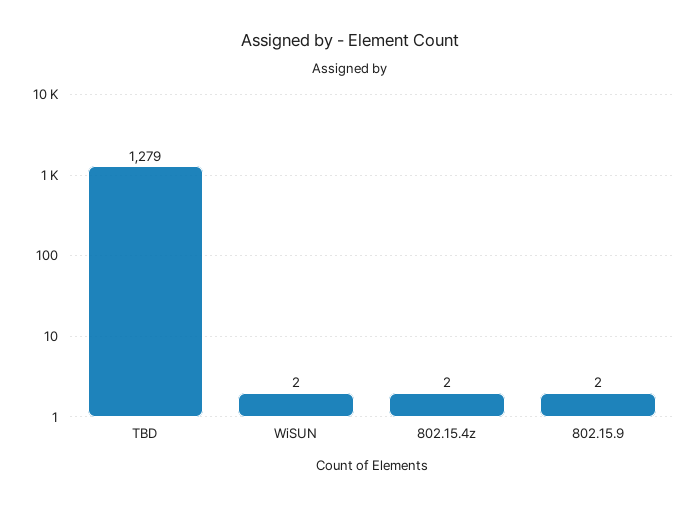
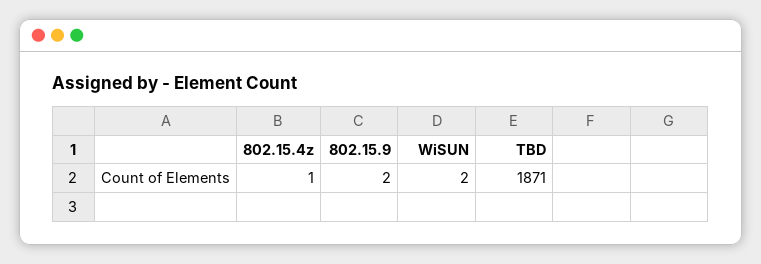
TBD: 1279 -> 1871
802.15.4z: 2 -> 1

